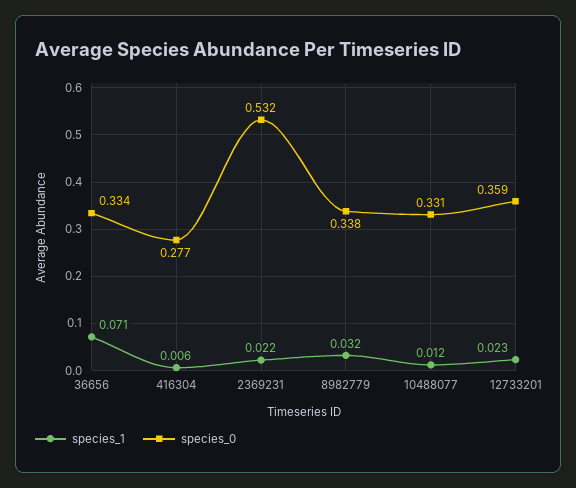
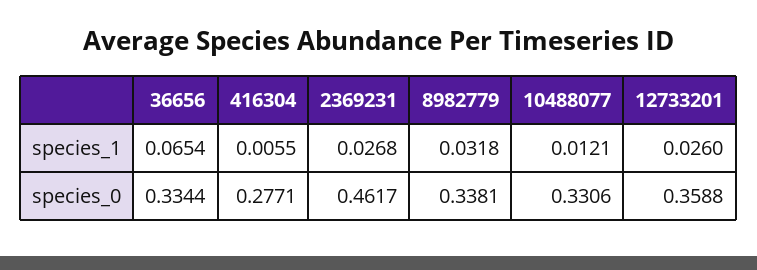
species_1, 36656: 0.071 -> 0.0654
species_1, 2369231: 0.022 -> 0.0268
species_0, 2369231: 0.532 -> 0.4617
species_1, 12733201: 0.023 -> 0.026

